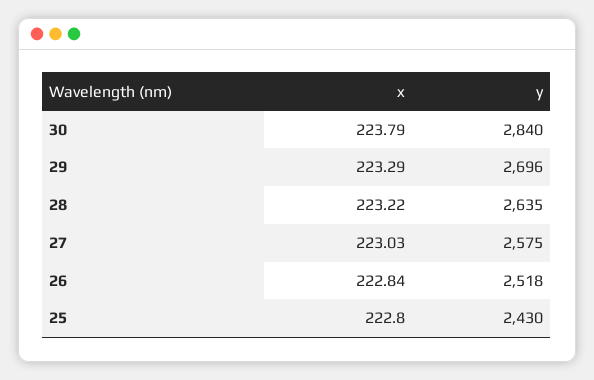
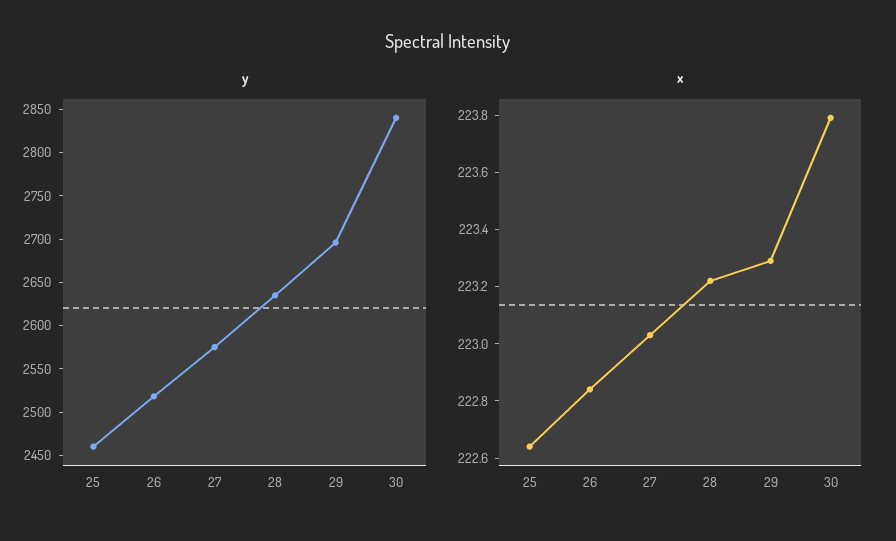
x, 25: 222.8 -> 222.65
y, 25: 2430 -> 2460

